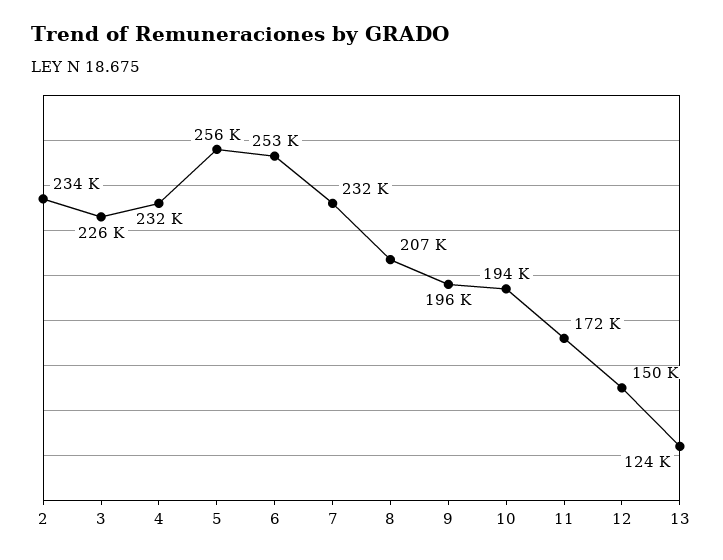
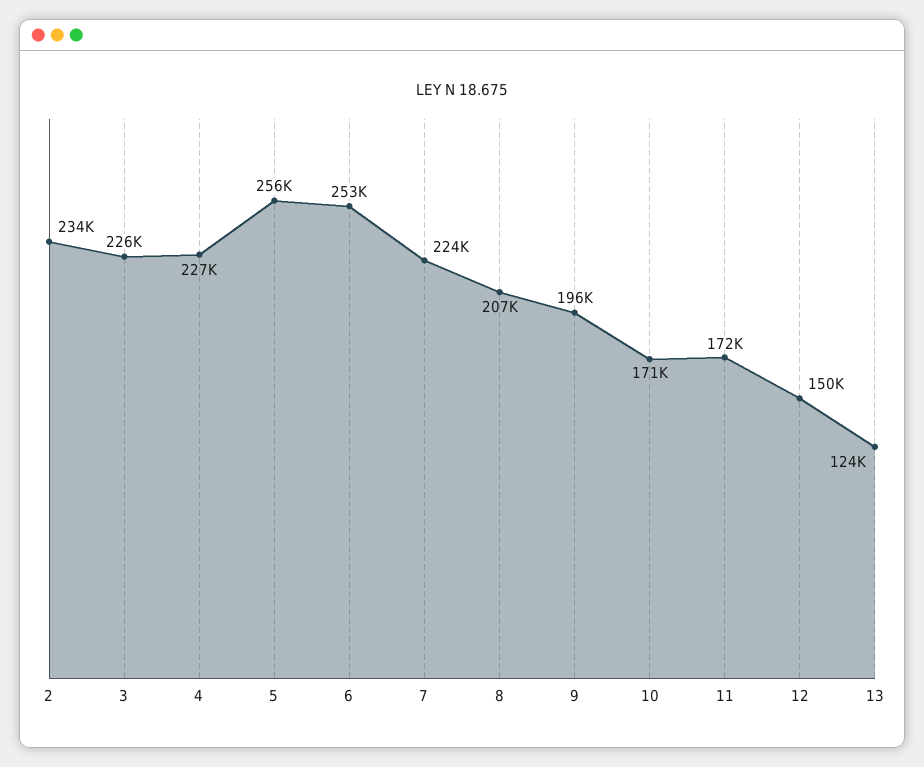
4: 232000 -> 227000
7: 232000 -> 224000
10: 194000 -> 171000

